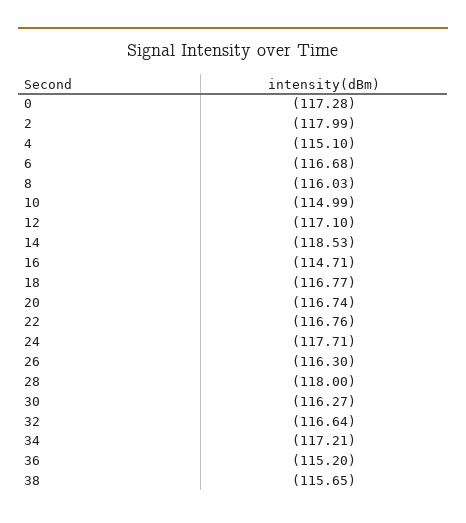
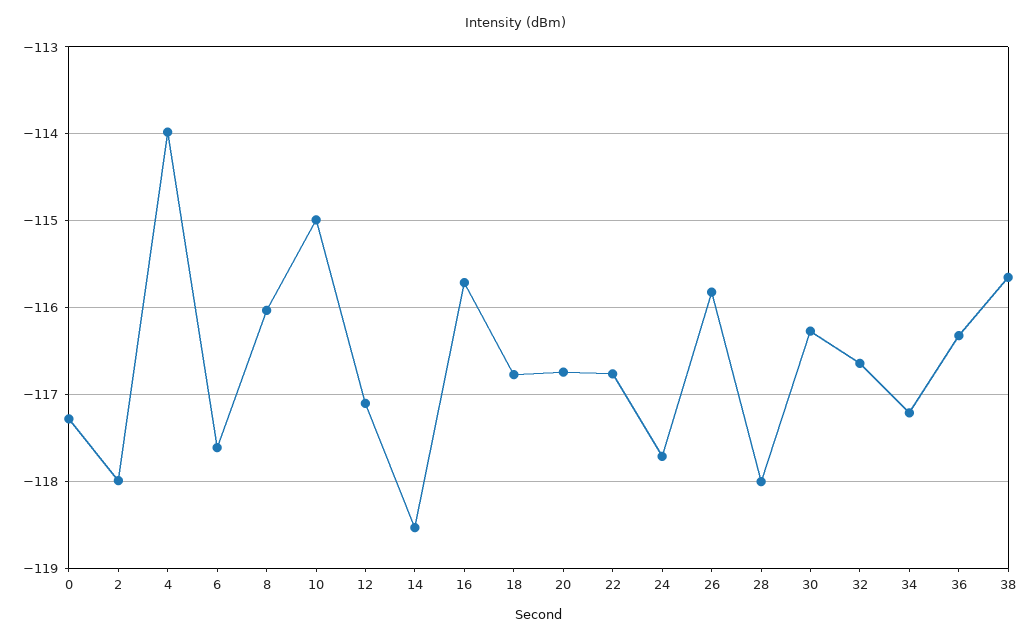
4: -115.1 -> -114
6: -116.68 -> -117.6
16: -114.71 -> -115.7
26: -116.3 -> -115.8
36: -115.2 -> -116.3

